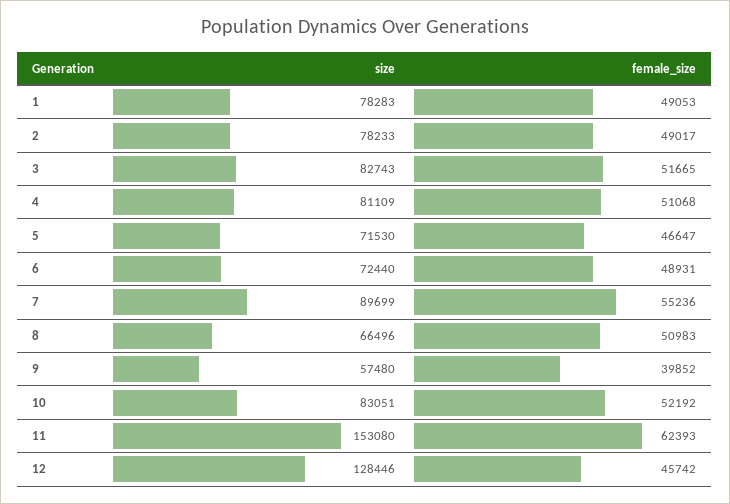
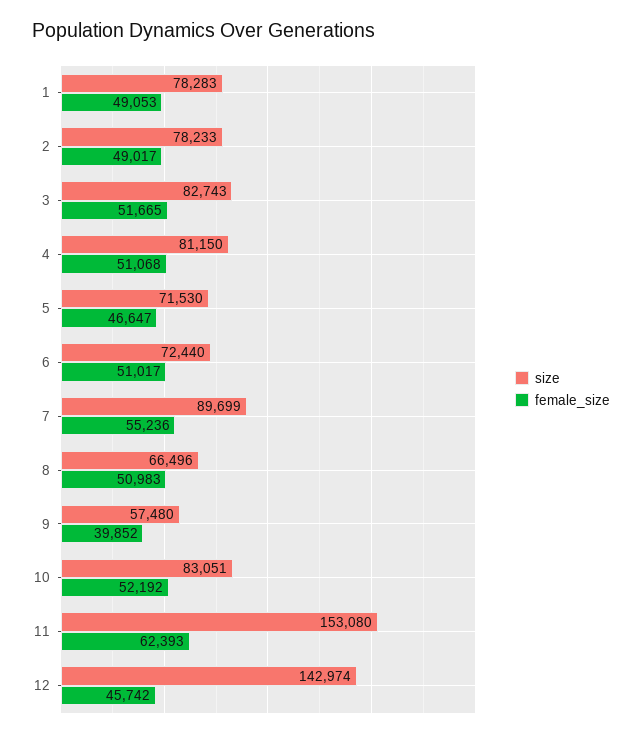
size, 4: 81109 -> 81150
female_size, 6: 48931 -> 51017
size, 12: 128446 -> 142974

